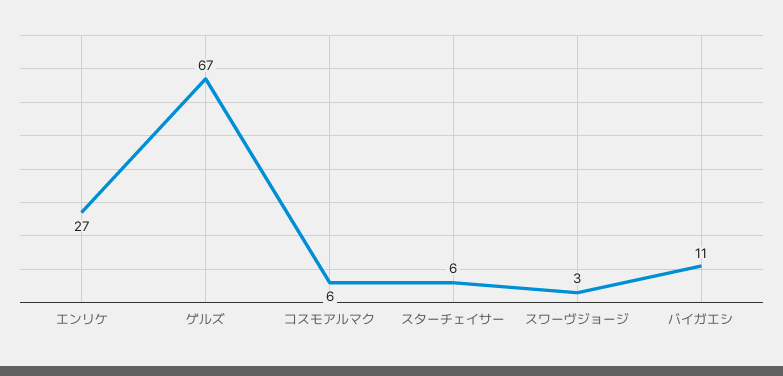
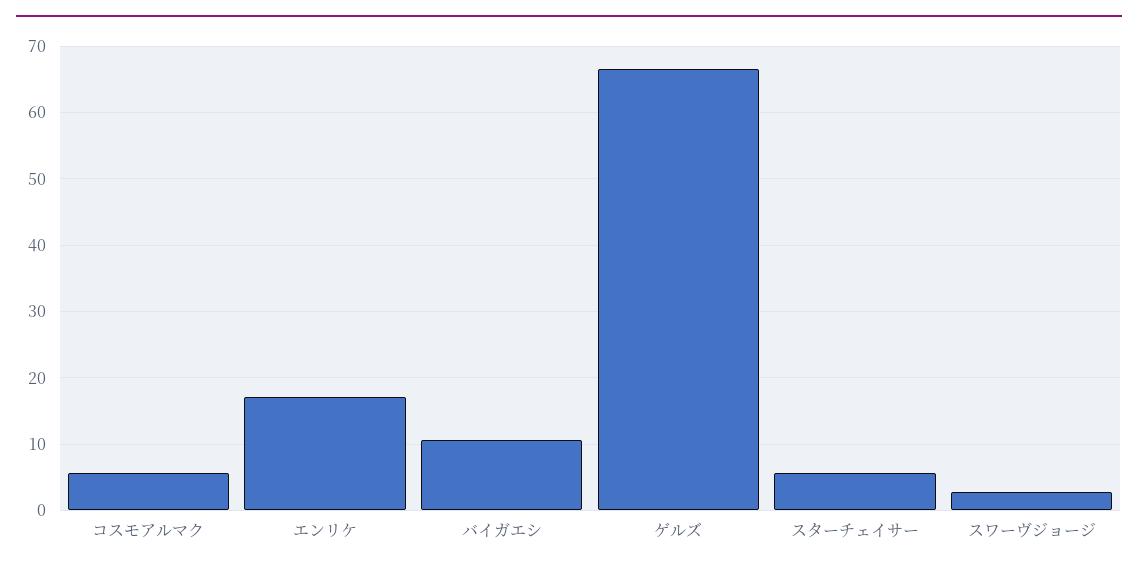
エンリケ: 27 -> 17

